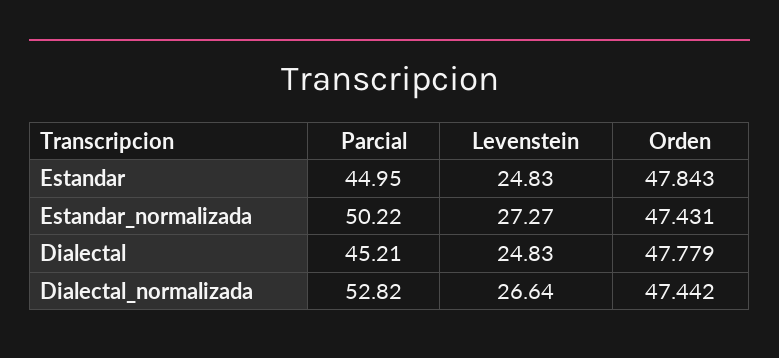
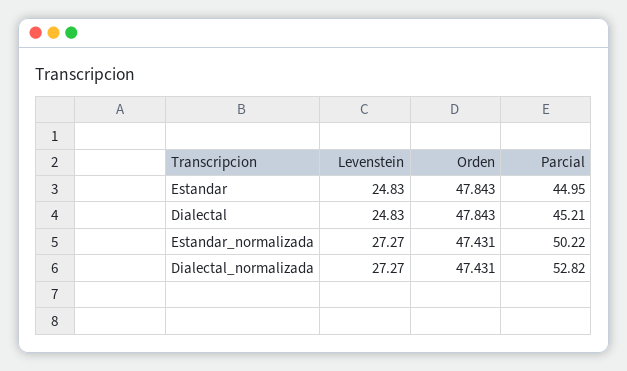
Orden, Dialectal: 47.779 -> 47.843
Levenstein, Dialectal_normalizada: 26.64 -> 27.27
Orden, Dialectal_normalizada: 47.442 -> 47.431

